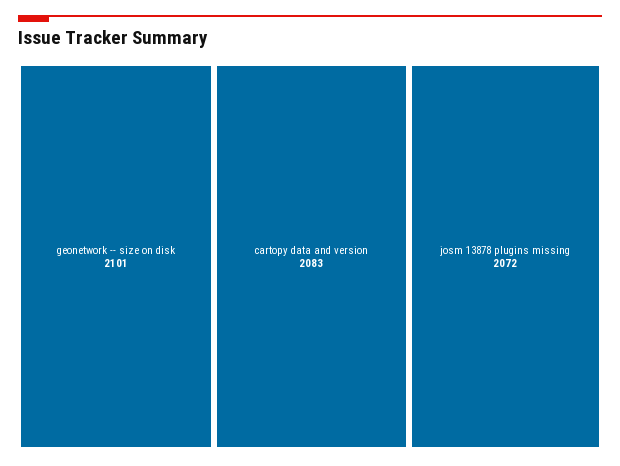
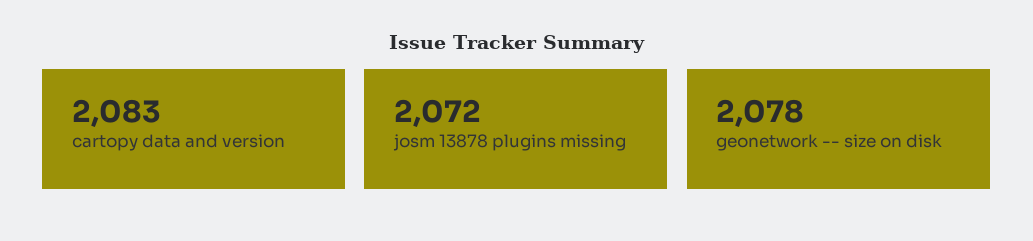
geonetwork -- size on disk: 2101 -> 2078

